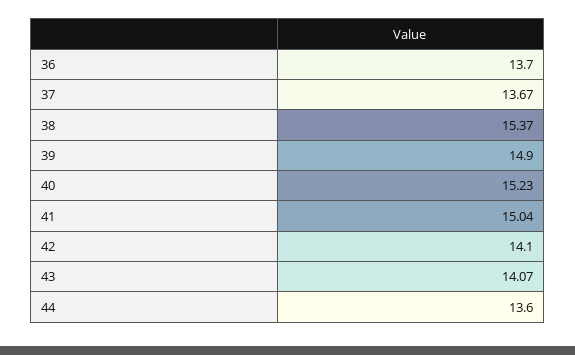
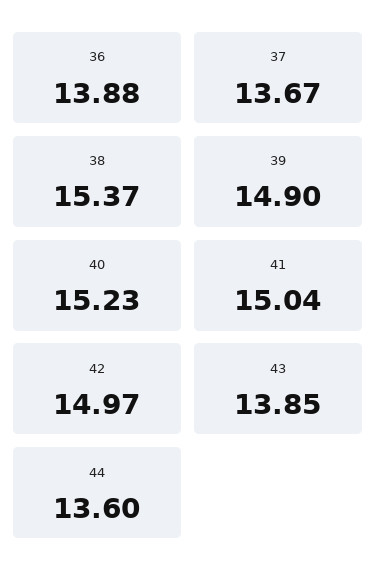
36: 13.7 -> 13.88
42: 14.1 -> 14.97
43: 14.07 -> 13.85

